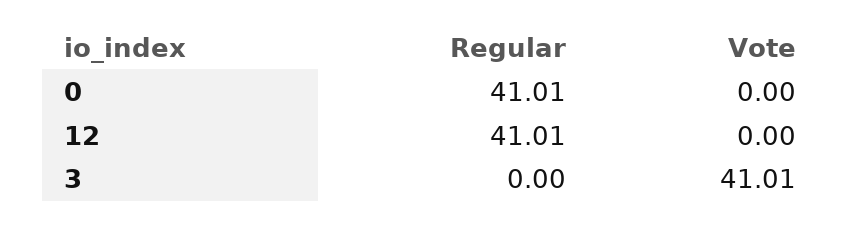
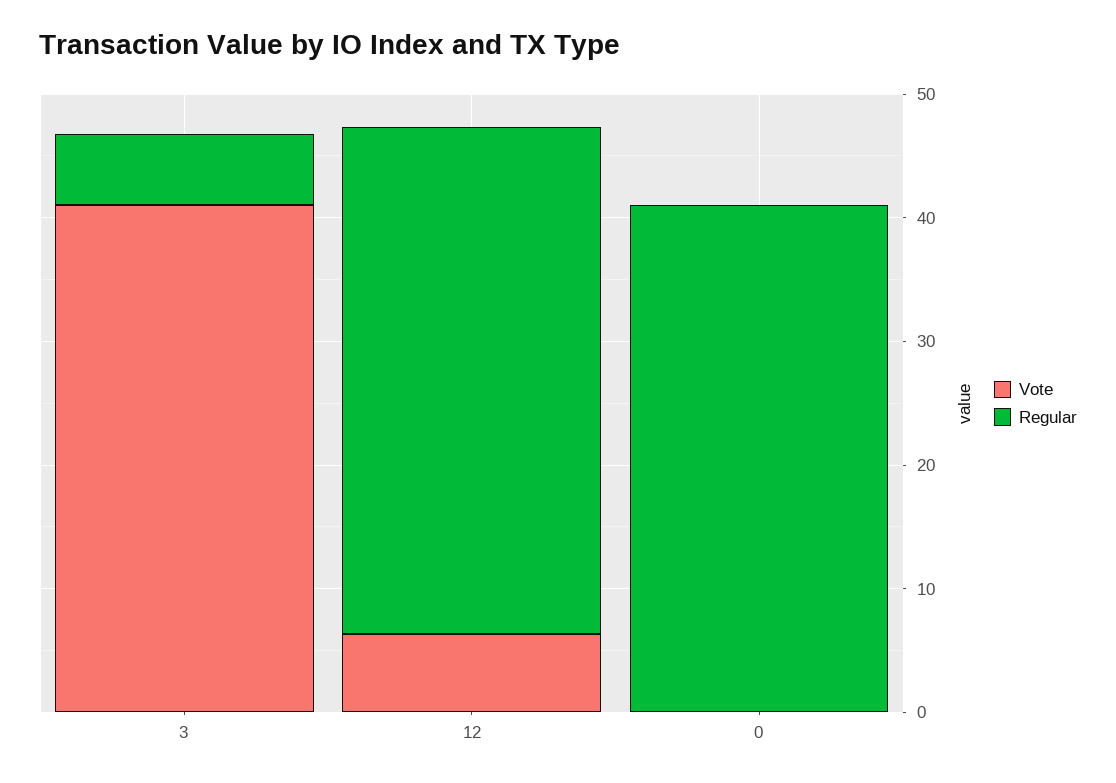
Vote, 12: 0 -> 6
Regular, 3: 0 -> 6

